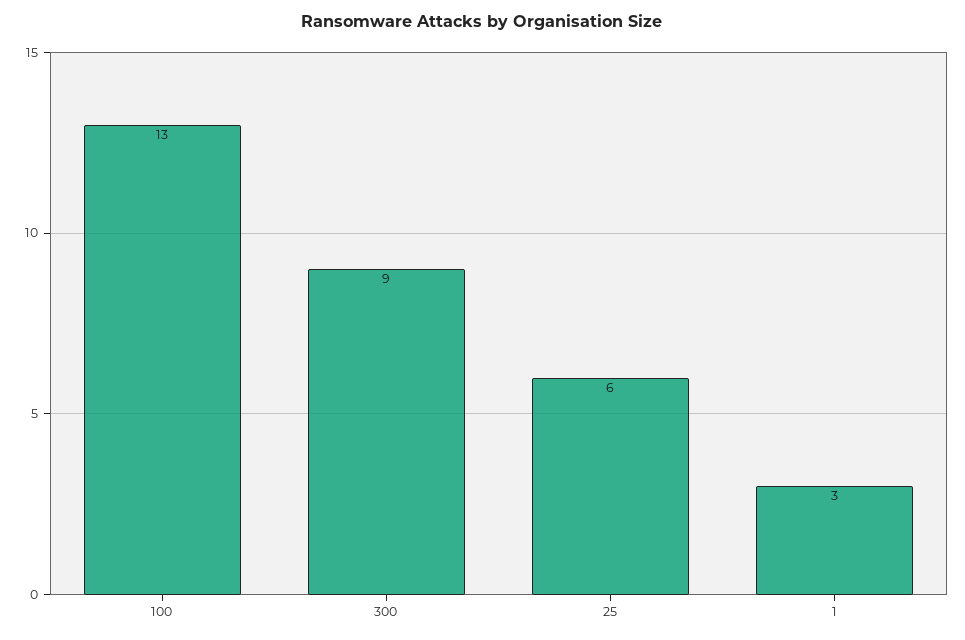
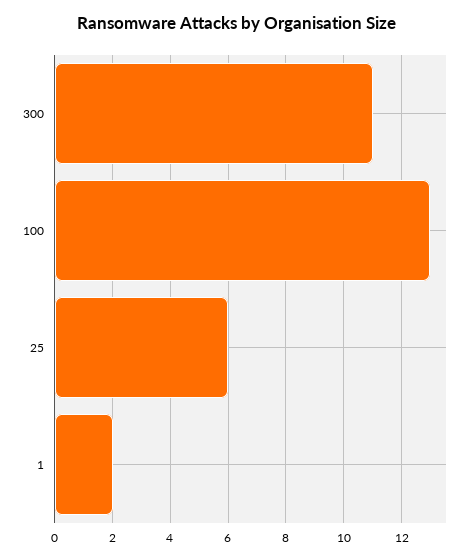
300: 9 -> 11
1: 3 -> 2

